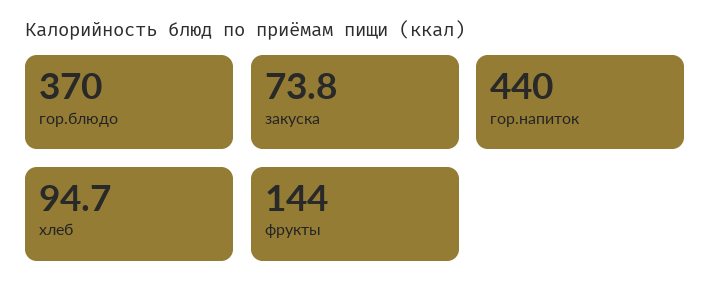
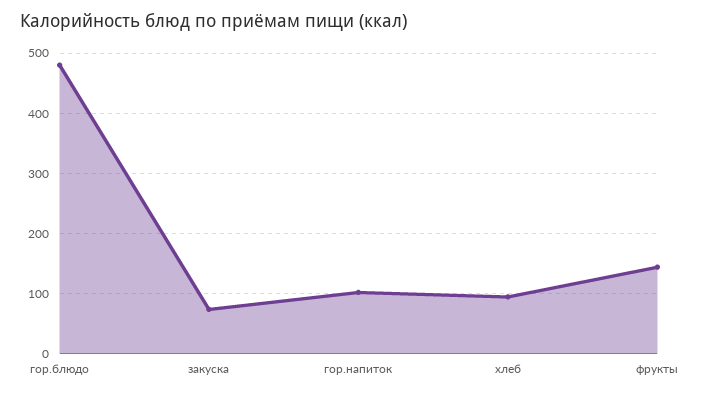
гор.блюдо: 370 -> 480
гор.напиток: 440 -> 100

